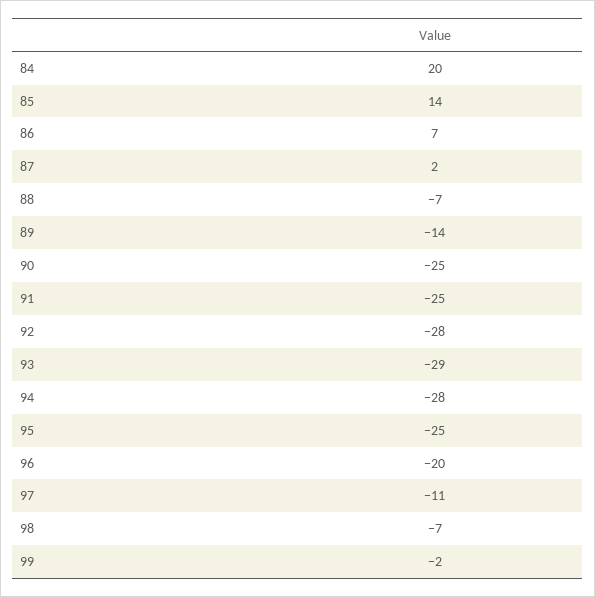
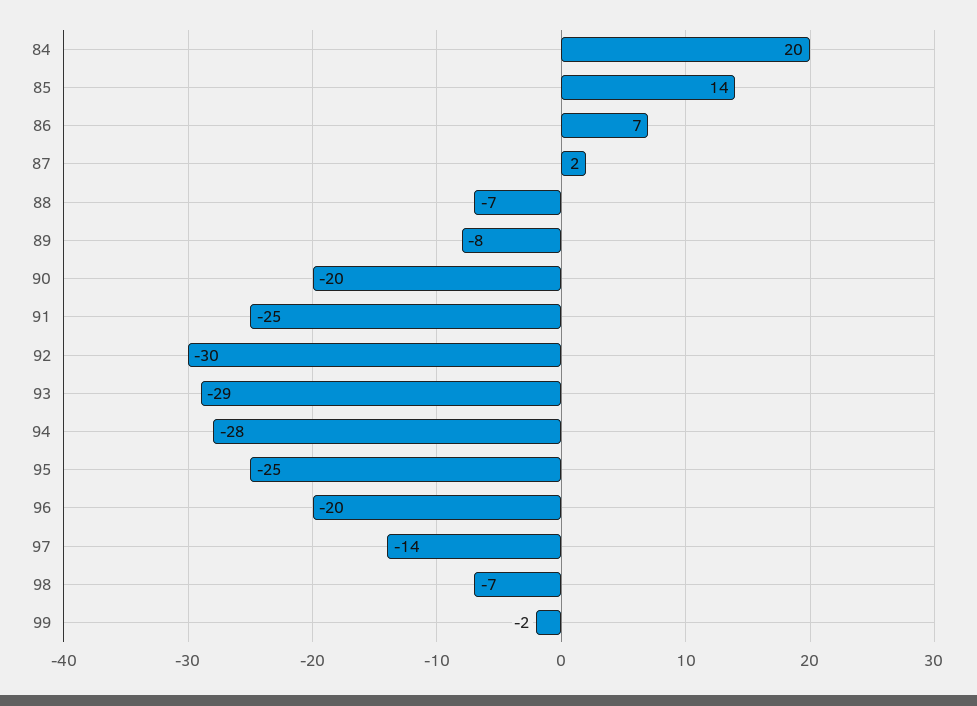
89: -14 -> -8
90: -25 -> -20
92: -28 -> -30
97: -11 -> -14

